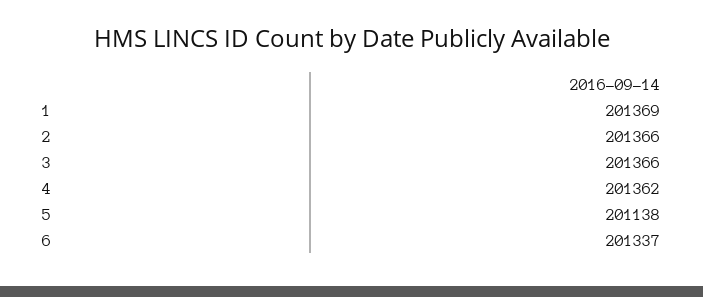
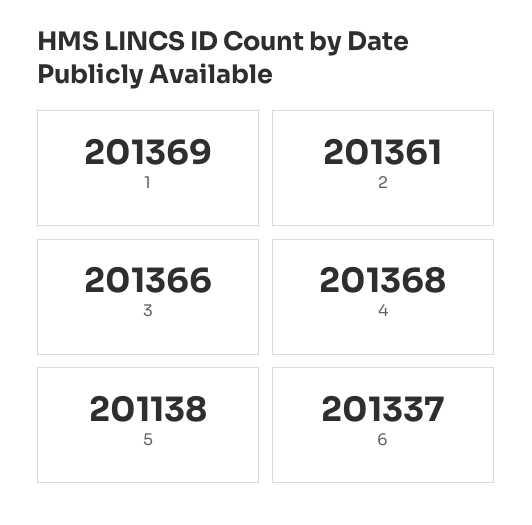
2: 201366 -> 201361
4: 201362 -> 201368

